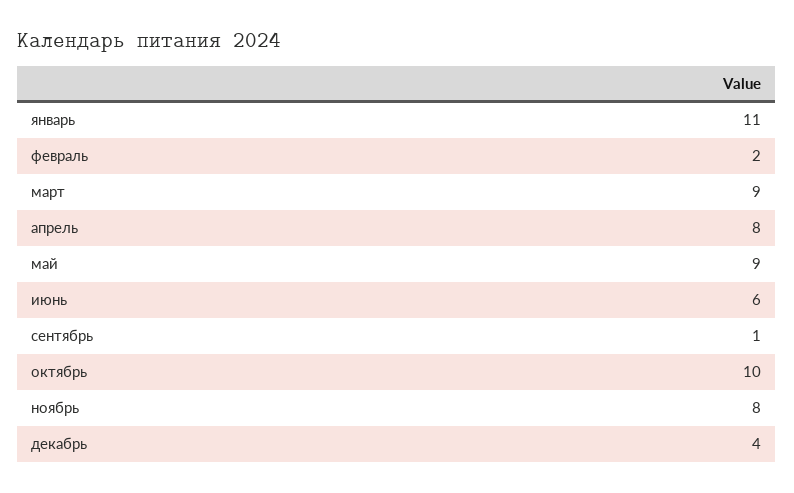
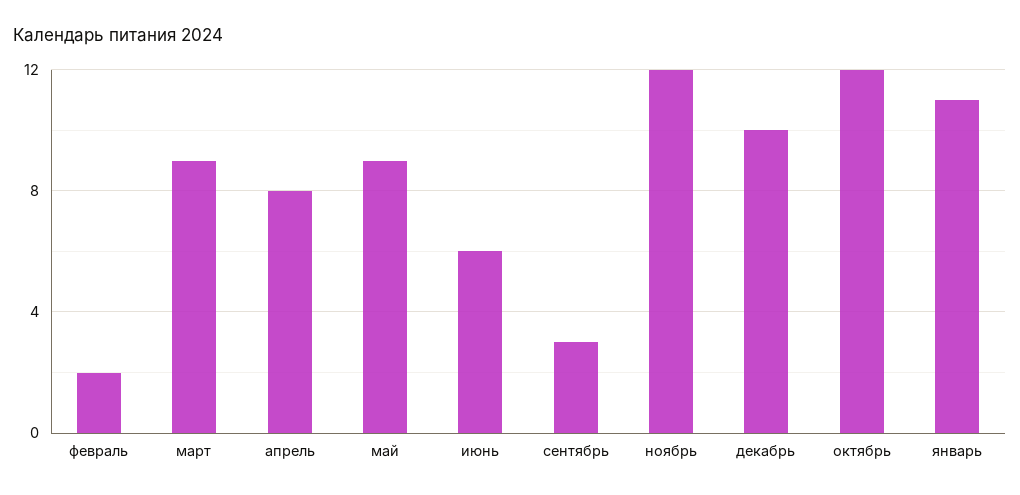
сентябрь: 1 -> 3
октябрь: 10 -> 12
ноябрь: 8 -> 12
декабрь: 4 -> 10

